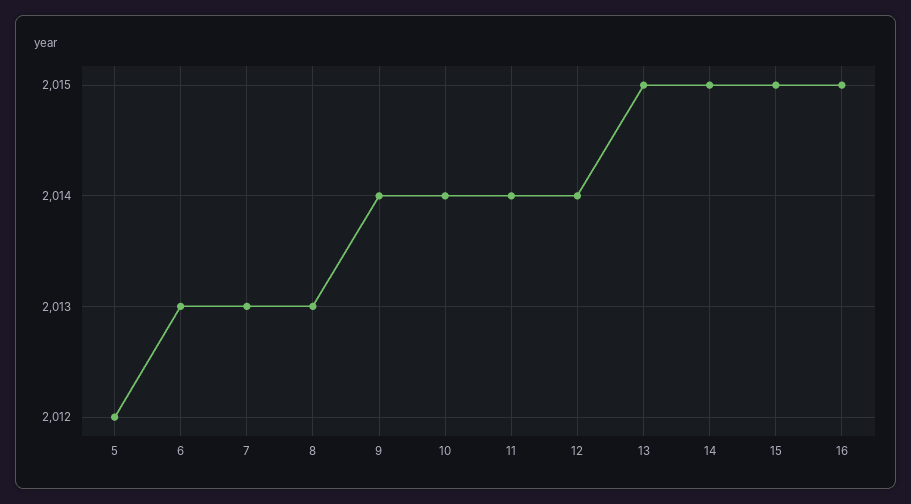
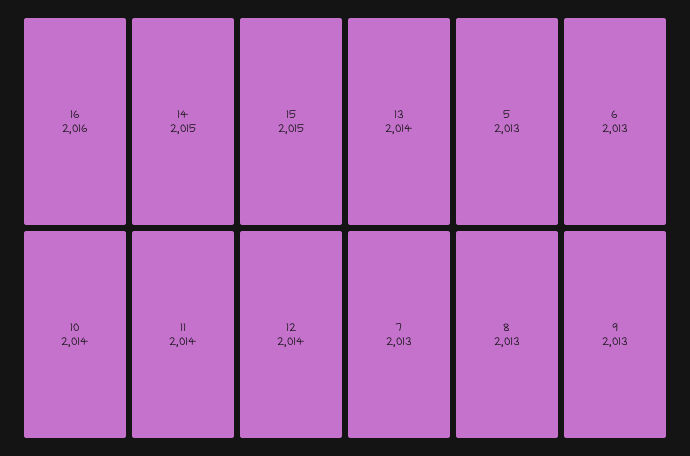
5: 2012 -> 2013
9: 2014 -> 2013
13: 2015 -> 2014
16: 2015 -> 2016

